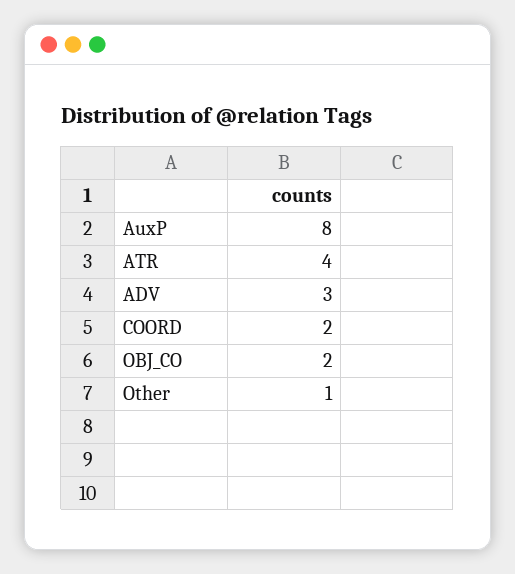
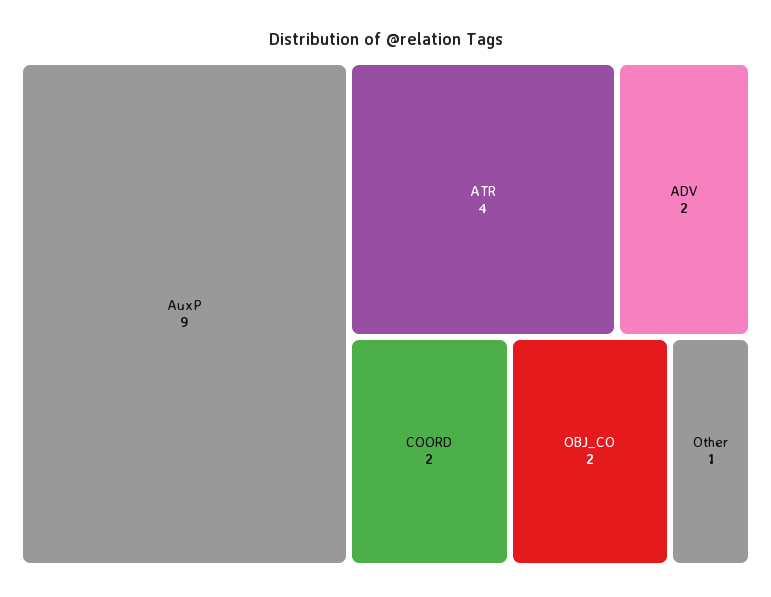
AuxP: 8 -> 9
ADV: 3 -> 2

